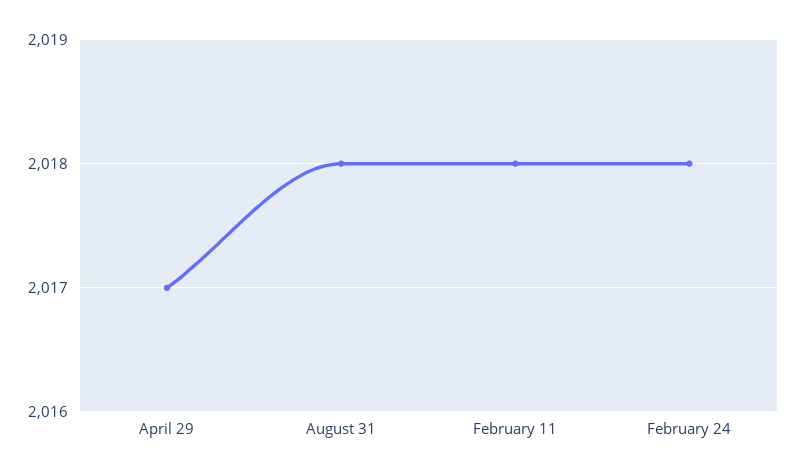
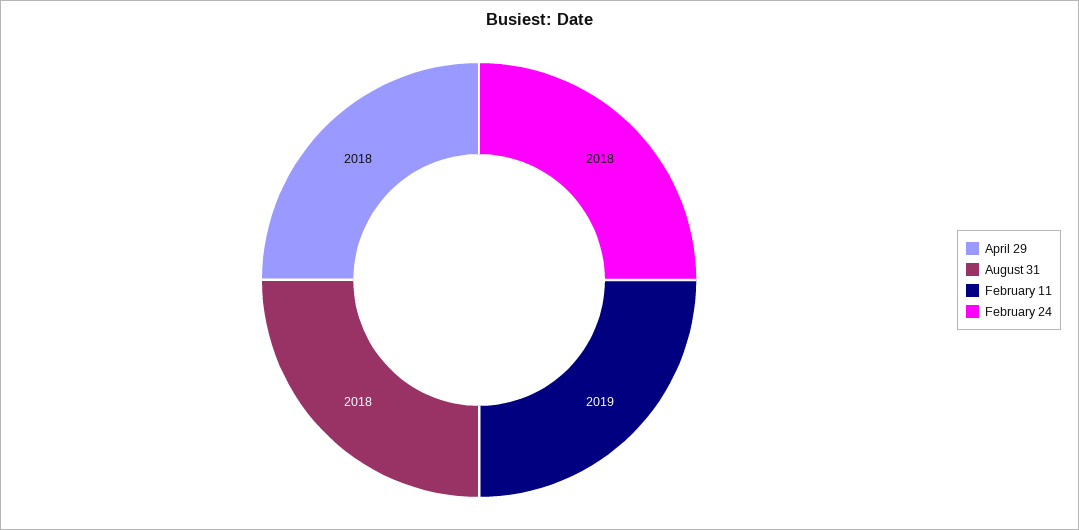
April 29: 2017 -> 2018
February 11: 2018 -> 2019

